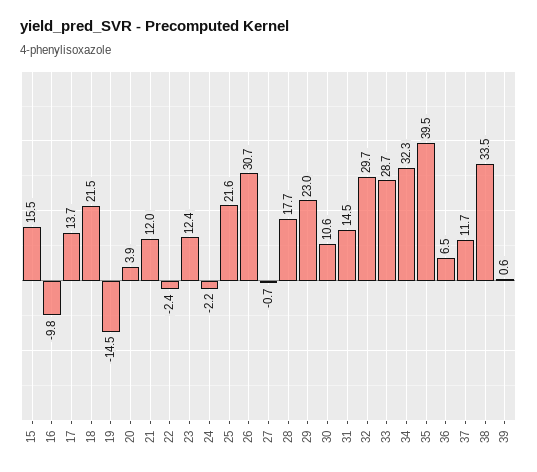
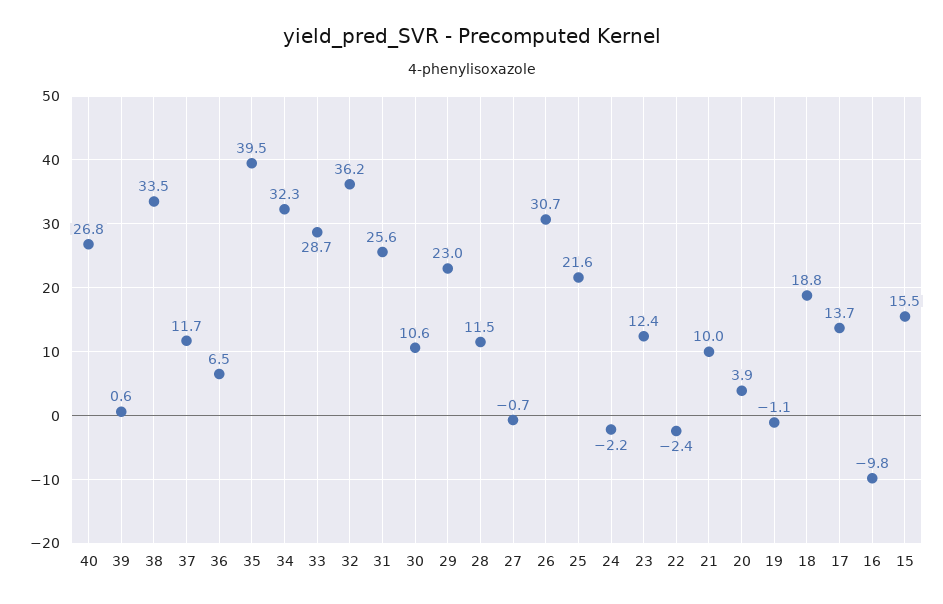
18: 21.5 -> 18.8
19: -14.5 -> -1.1
21: 12 -> 10
28: 17.7 -> 11.5
31: 14.5 -> 25.6
32: 29.7 -> 36.2
40: none -> 26.8

